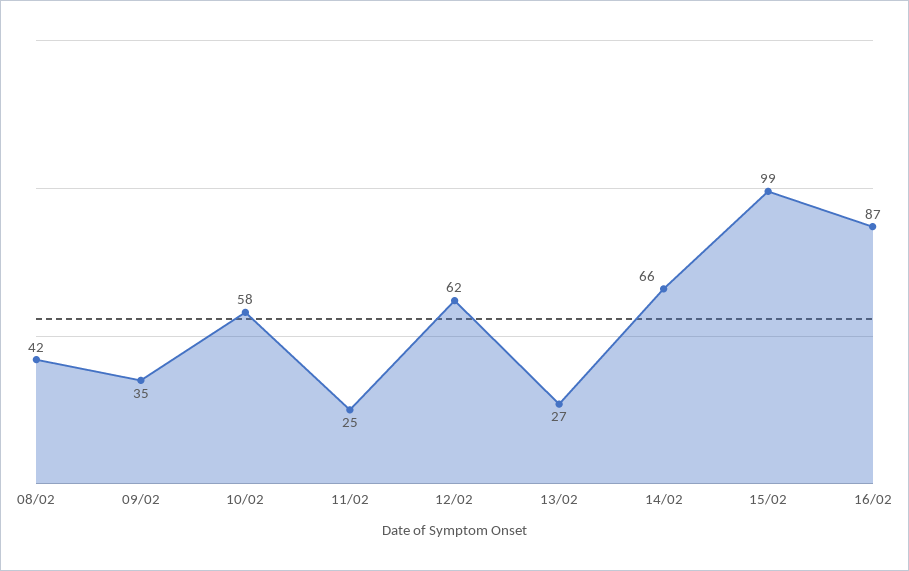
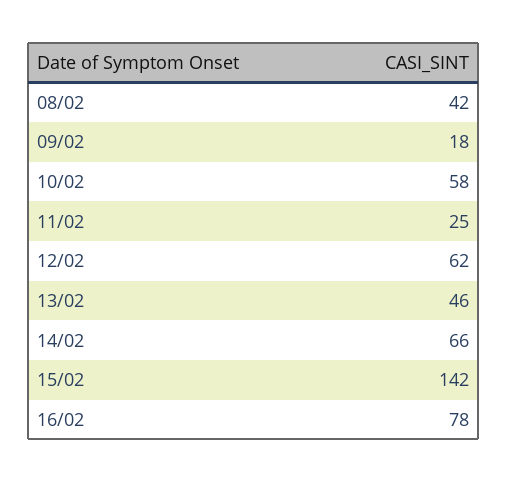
09/02: 35 -> 18
13/02: 27 -> 46
15/02: 99 -> 142
16/02: 87 -> 78

